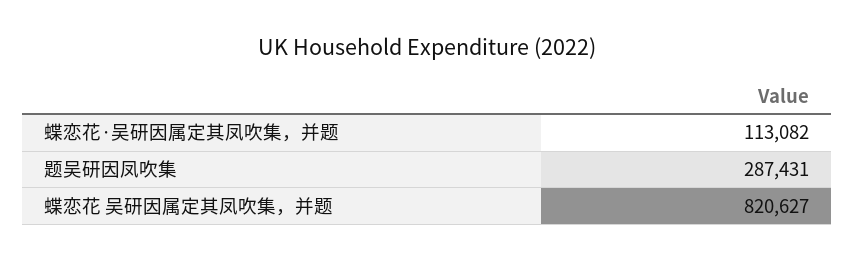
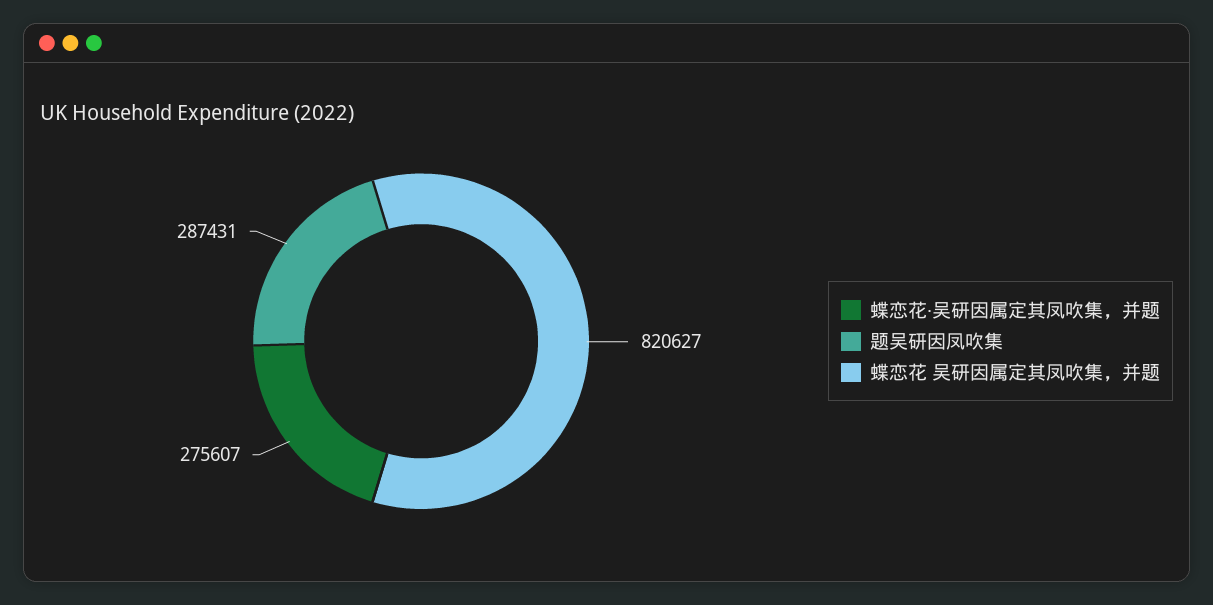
蝶恋花·吴研因属定其凤吹集，并题: 113082 -> 275607

